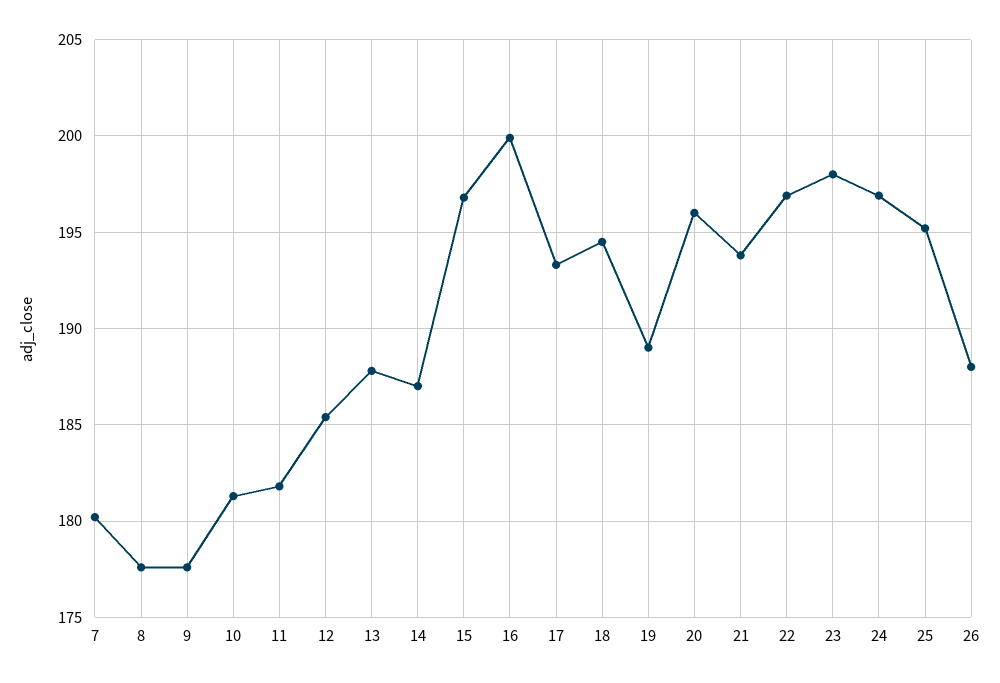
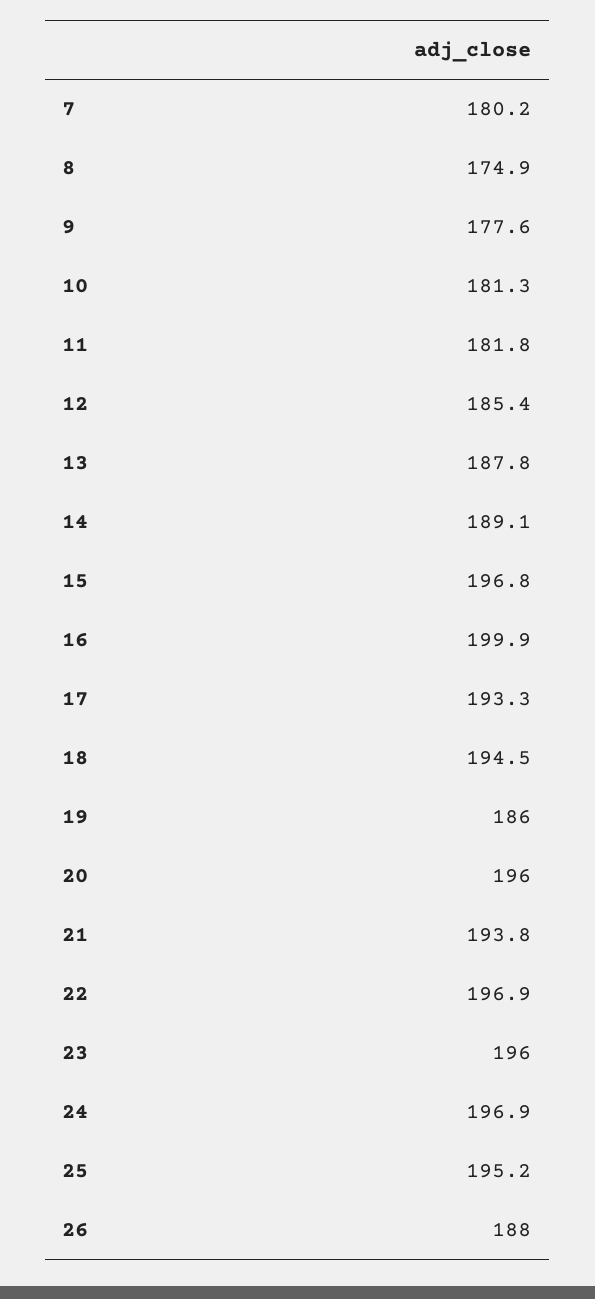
8: 177.5 -> 174.9
14: 187 -> 189.1
19: 189 -> 186
23: 198 -> 196

